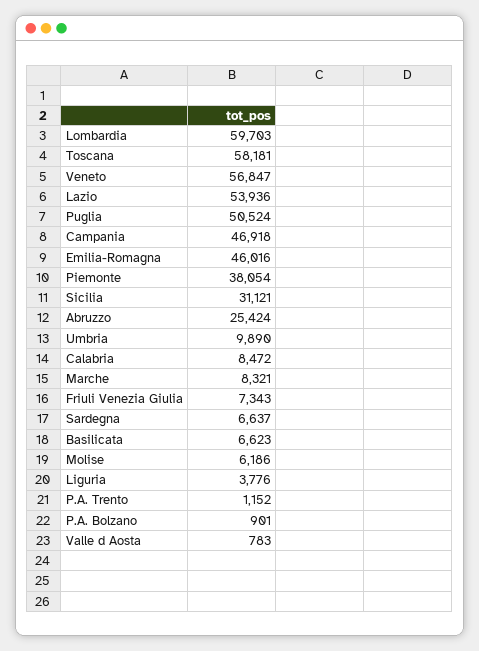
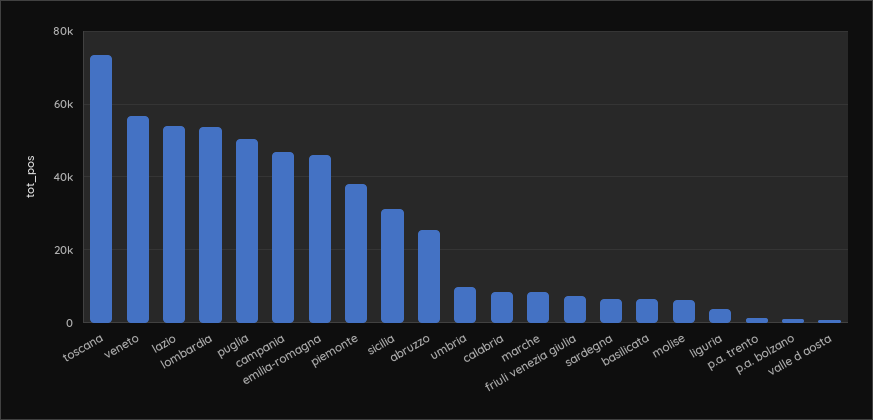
Lombardia: 59703 -> 54000
Toscana: 58181 -> 74000

